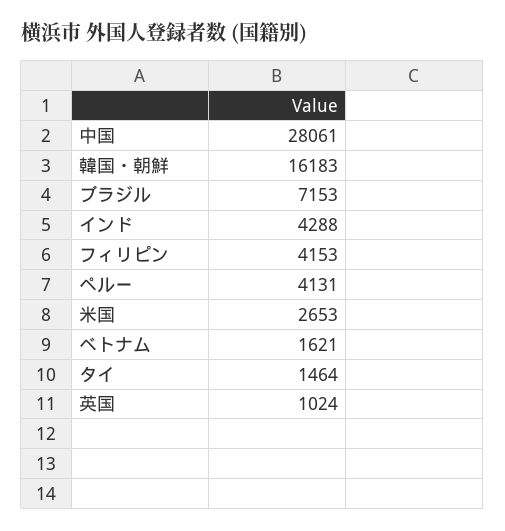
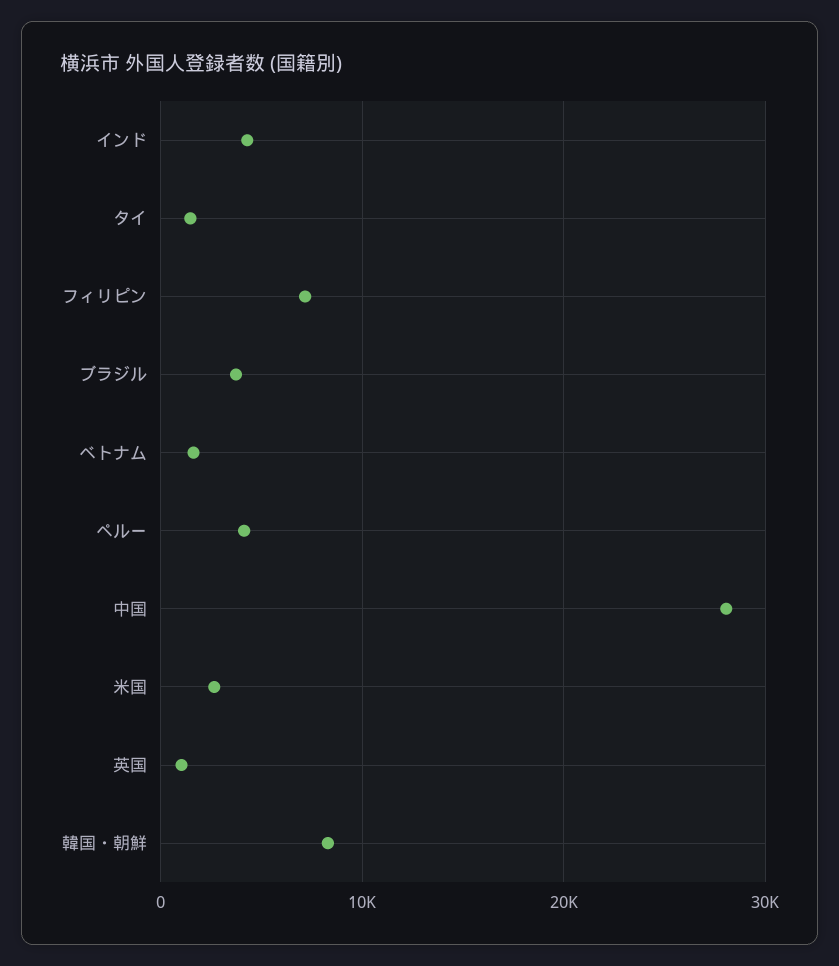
韓国・朝鮮: 16183 -> 8000
ブラジル: 7153 -> 4000
フィリピン: 4153 -> 7000

